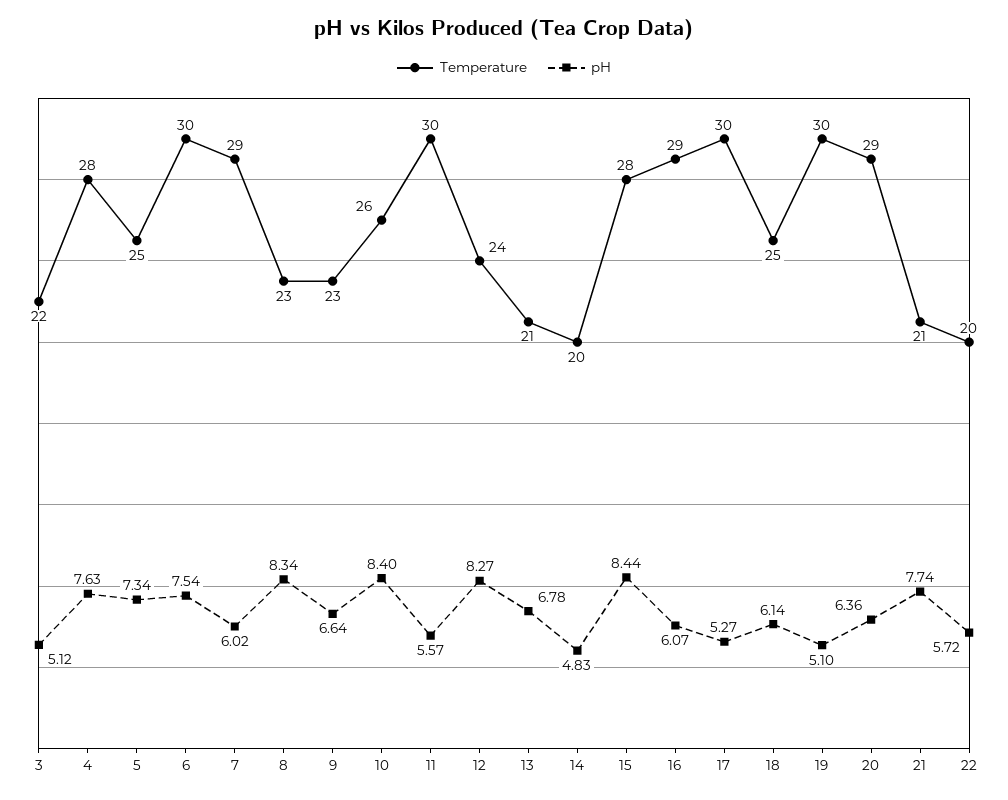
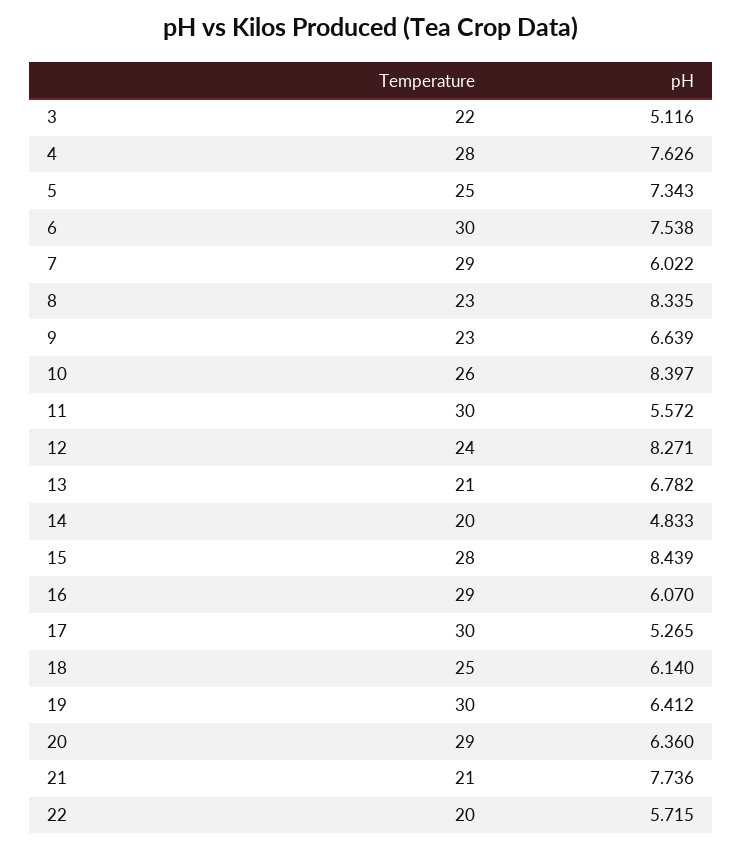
pH, 19: 5.1 -> 6.412

